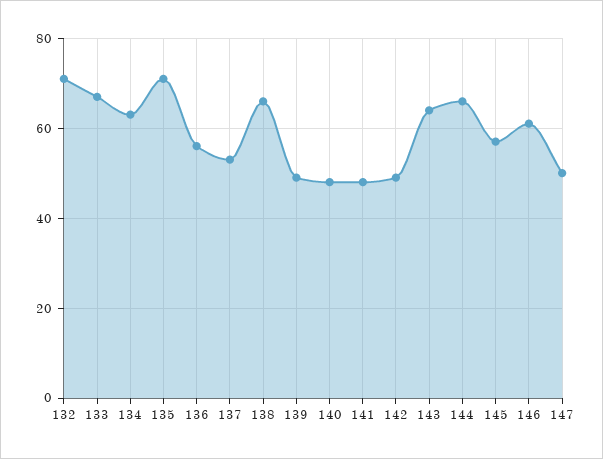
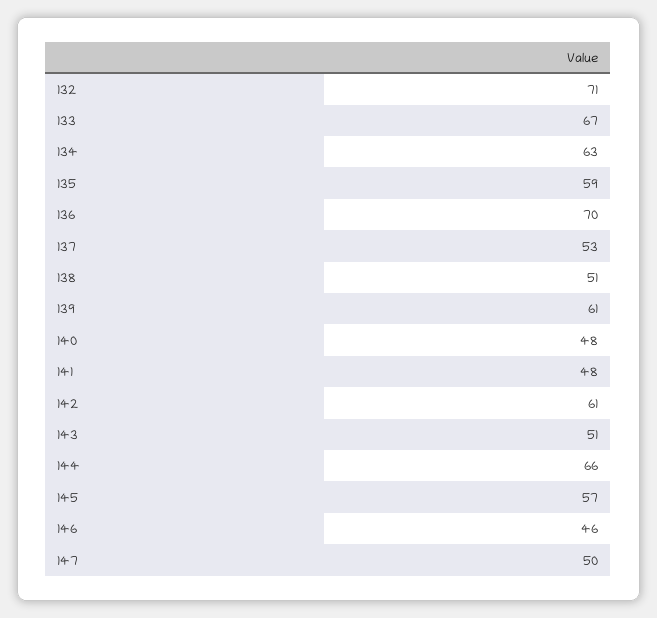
135: 70 -> 59
136: 55 -> 70
138: 65 -> 51
139: 50 -> 61
142: 50 -> 61
143: 65 -> 51
146: 60 -> 46

